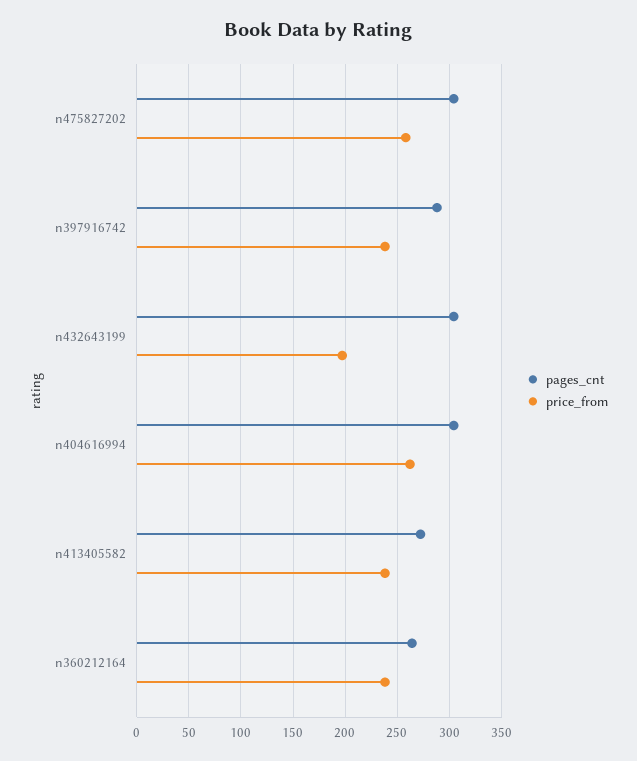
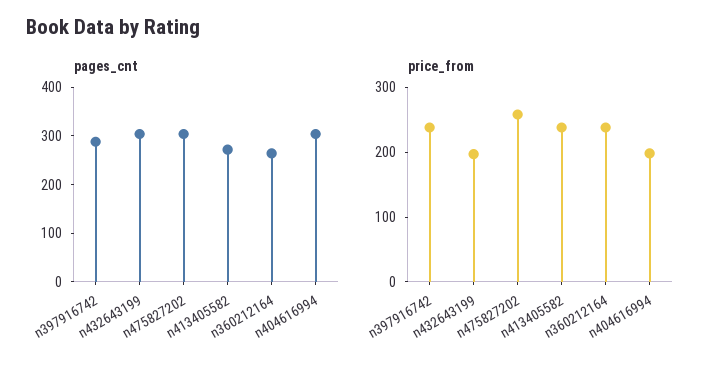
price_from, n404616994: 260 -> 200

